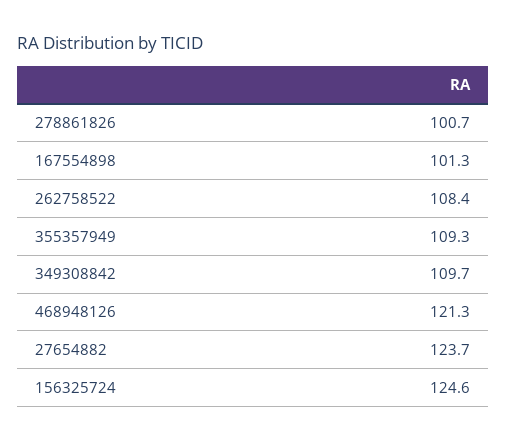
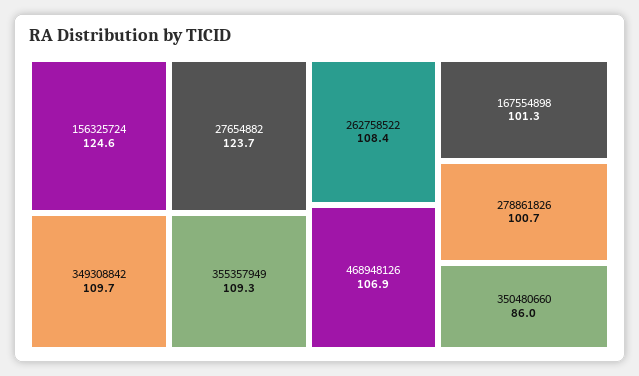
468948126: 121.3 -> 106.9
350480660: none -> 86

